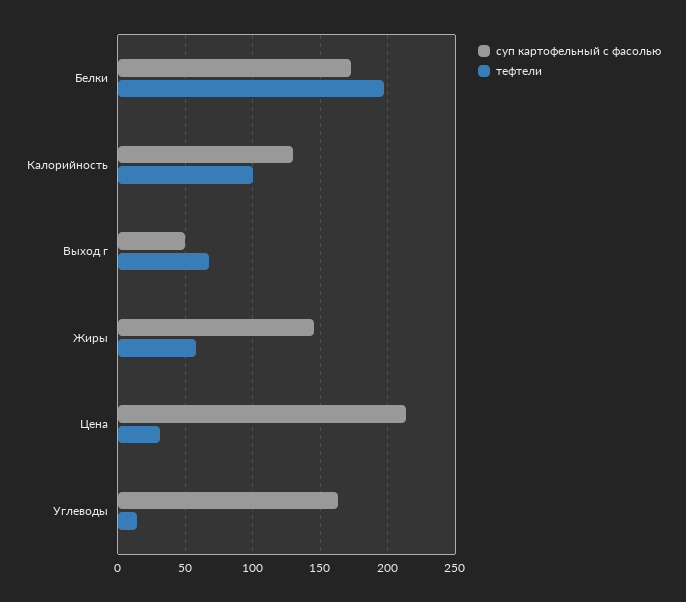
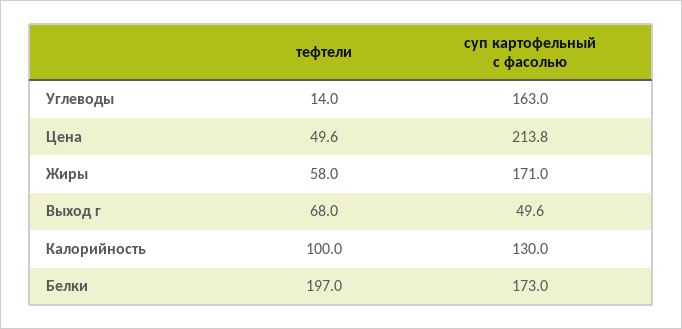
суп картофельный с фасолью, Жиры: 145 -> 171
тефтели, Цена: 30 -> 49.6

